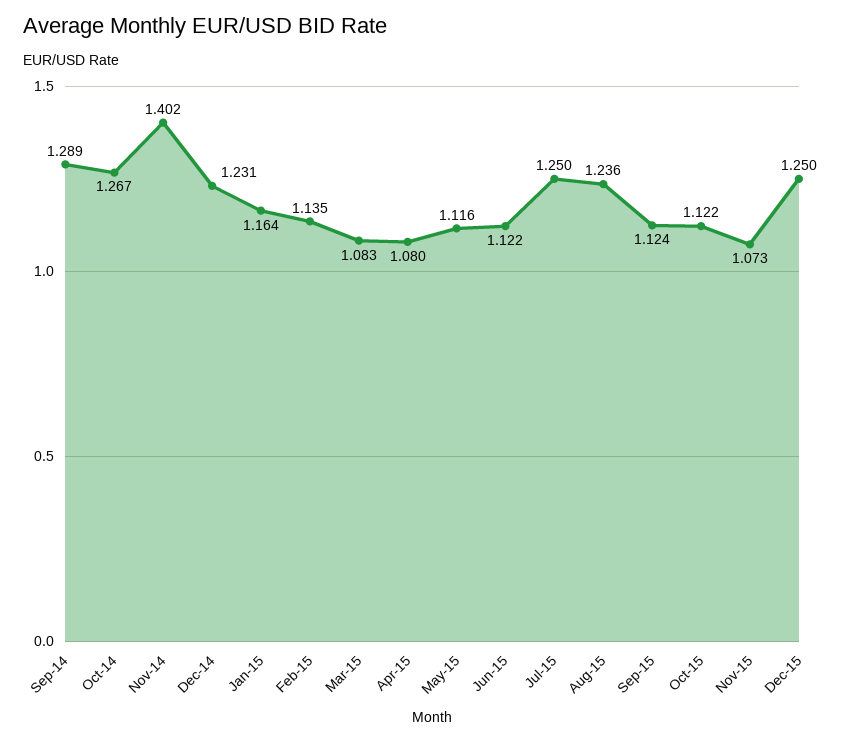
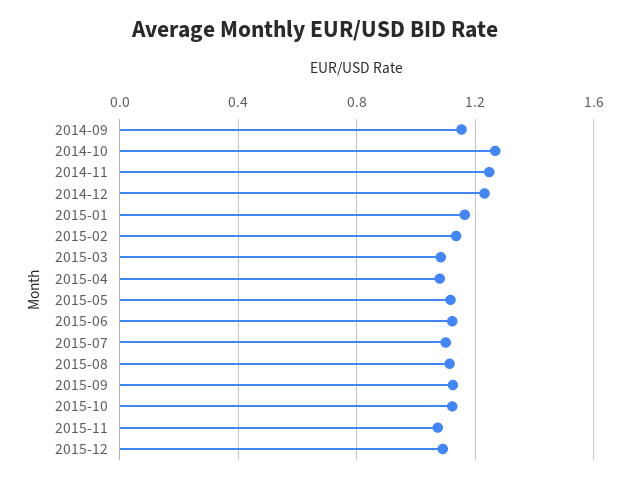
Sep-14: 1.289 -> 1.15
Nov-14: 1.402 -> 1.25
Jul-15: 1.25 -> 1.1
Aug-15: 1.236 -> 1.1
Dec-15: 1.25 -> 1.1

